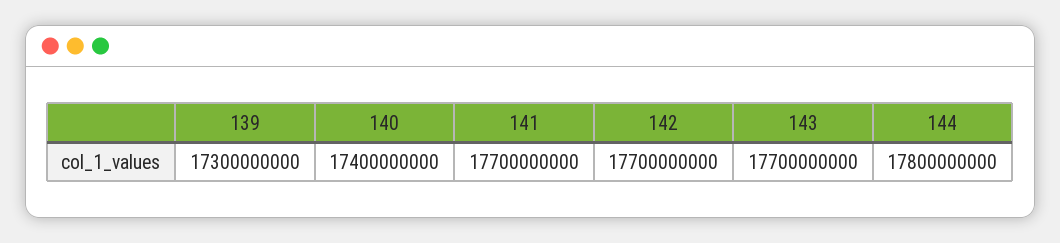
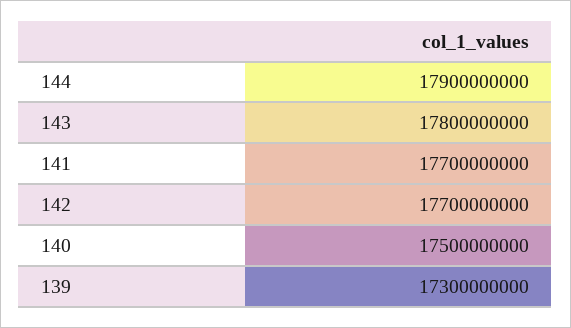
140: 17400000000 -> 17500000000
143: 17700000000 -> 17800000000
144: 17800000000 -> 17900000000

